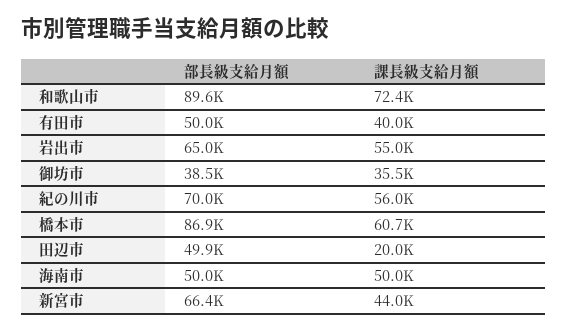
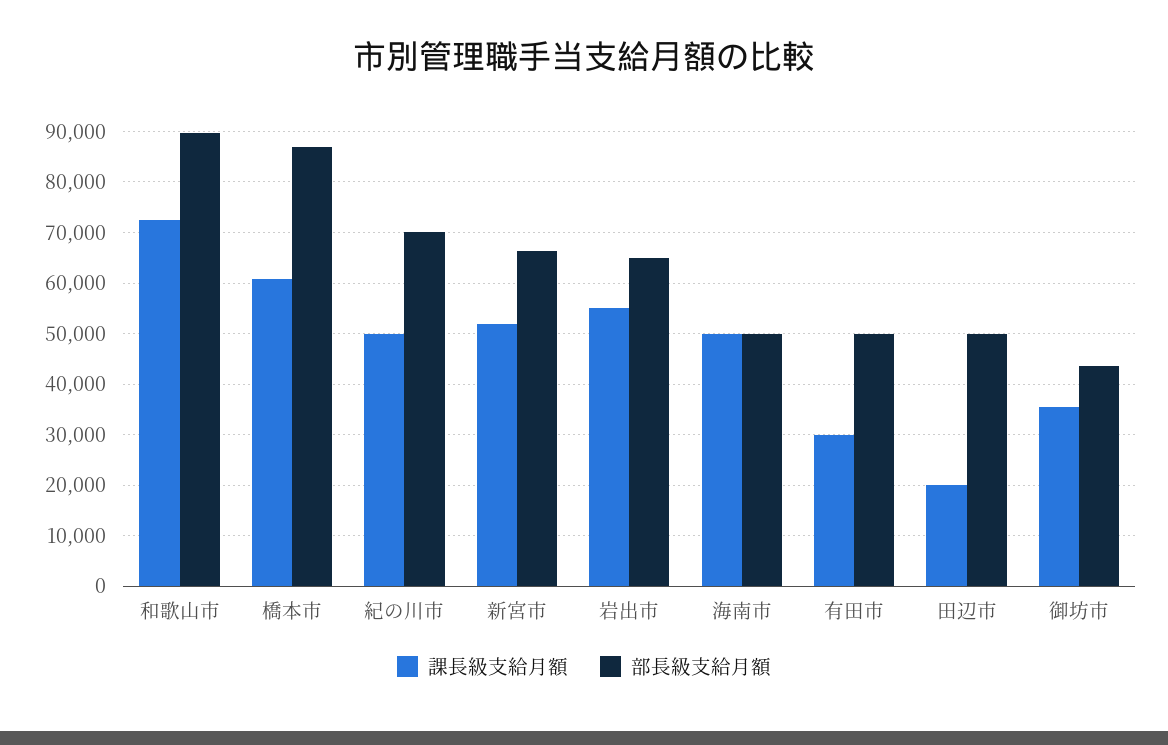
課長級支給月額, 有田市: 40000 -> 30000
部長級支給月額, 御坊市: 38500 -> 44000
課長級支給月額, 紀の川市: 56000 -> 50000
課長級支給月額, 新宮市: 44000 -> 52000

